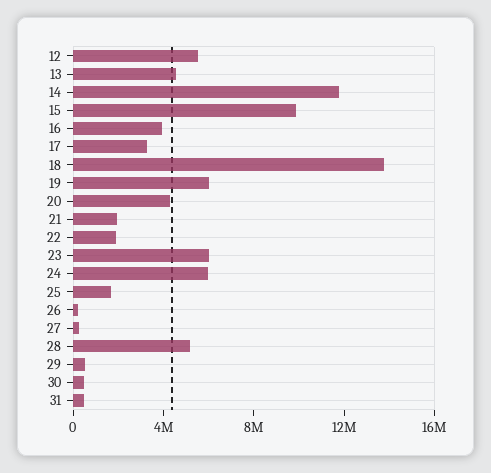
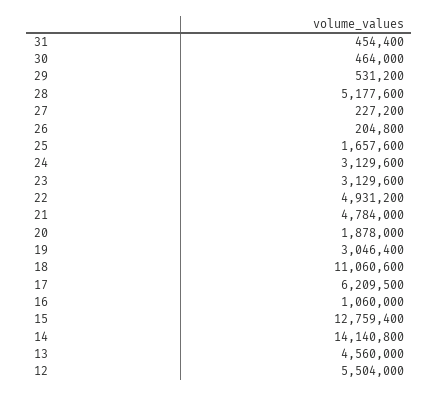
14: 12000000 -> 14140800
15: 10000000 -> 12759400
16: 4000000 -> 1060000
17: 3000000 -> 6209500
18: 14000000 -> 11060600
19: 6000000 -> 3046400
20: 4000000 -> 1878000
21: 2000000 -> 4784000
22: 2000000 -> 4931200
23: 6000000 -> 3129600
24: 6000000 -> 3129600

